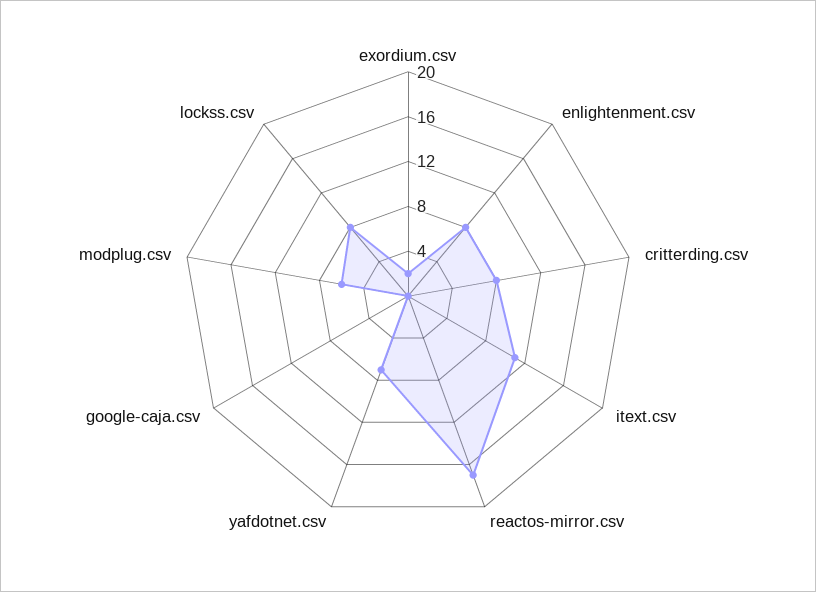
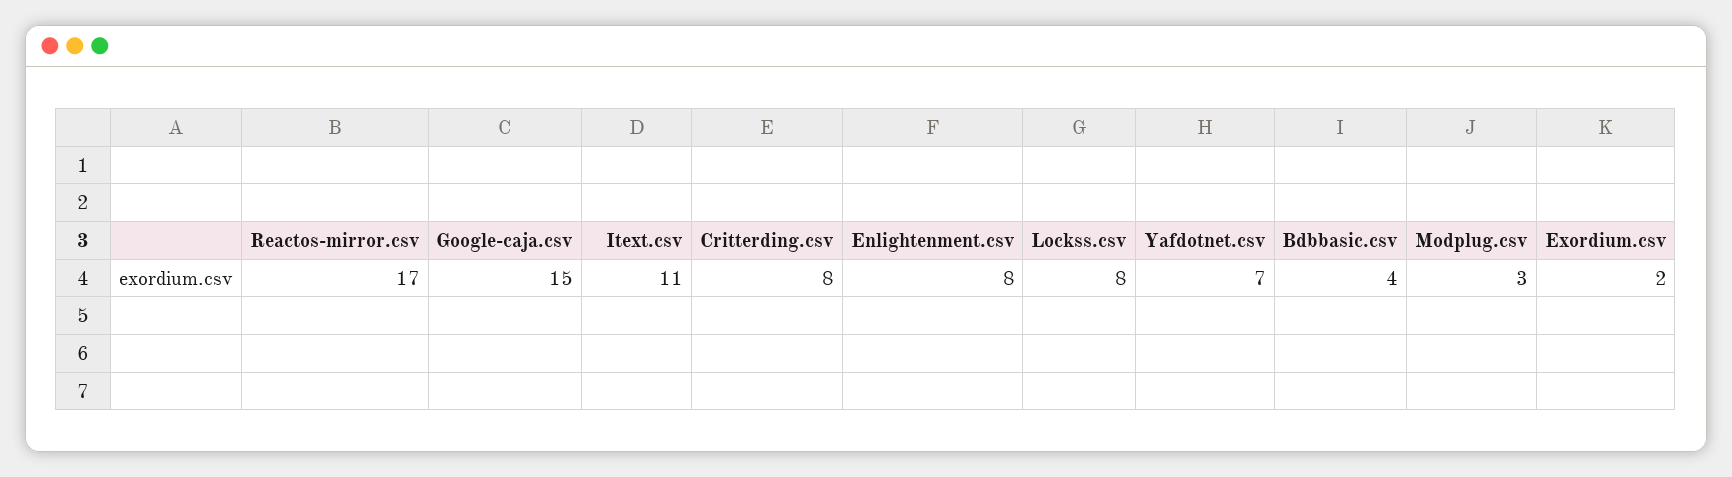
google-caja.csv: 0 -> 15
modplug.csv: 6 -> 3
Bdbbasic.csv: none -> 4

